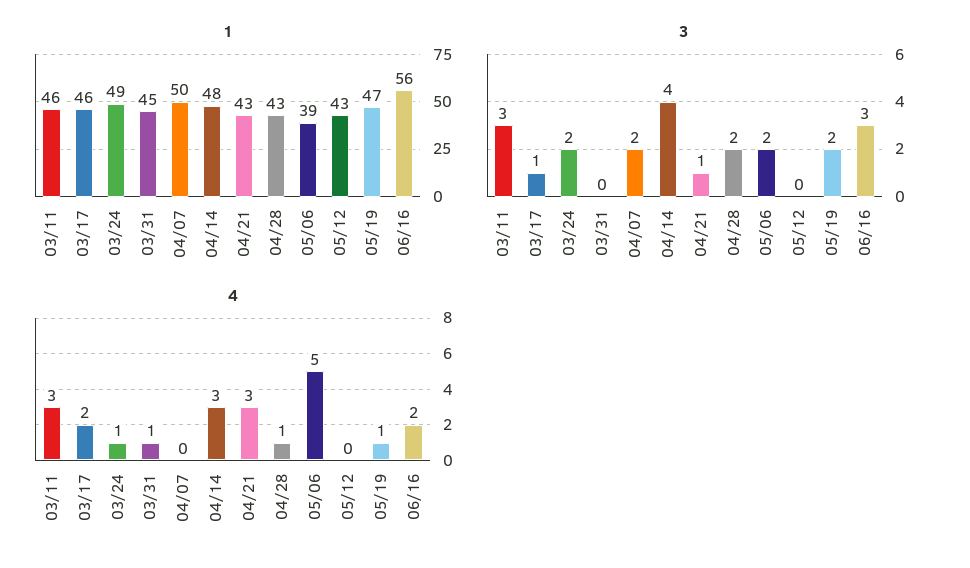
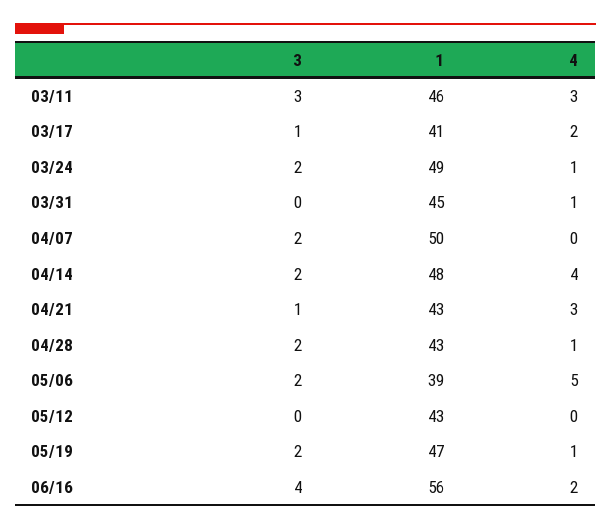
1, 03/17: 46 -> 41
3, 04/14: 4 -> 2
3, 06/16: 3 -> 4
4, 04/14: 3 -> 4

